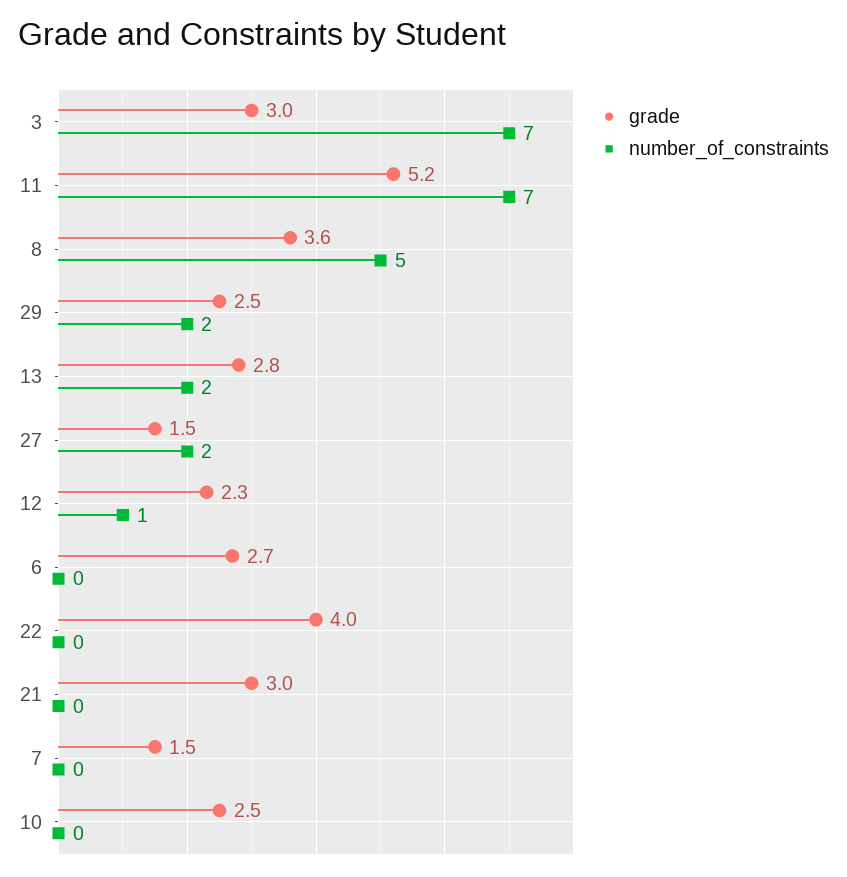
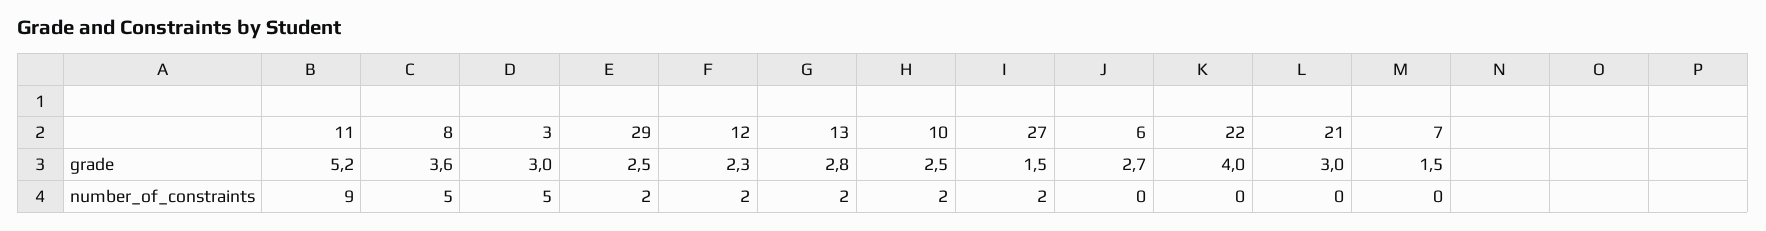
number_of_constraints, 3: 7 -> 5
number_of_constraints, 11: 7 -> 9
number_of_constraints, 12: 1 -> 2
number_of_constraints, 10: 0 -> 2

